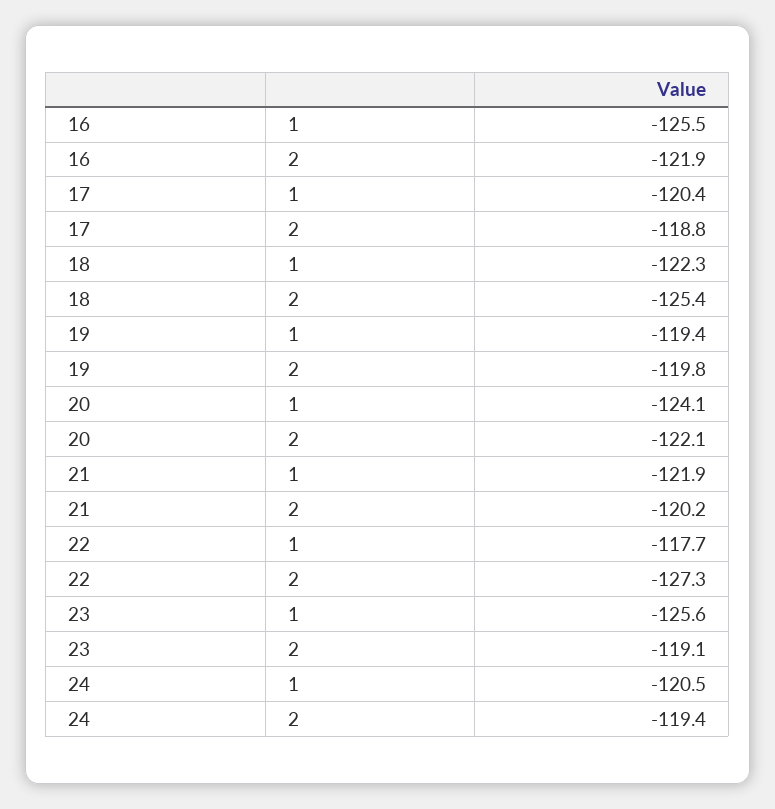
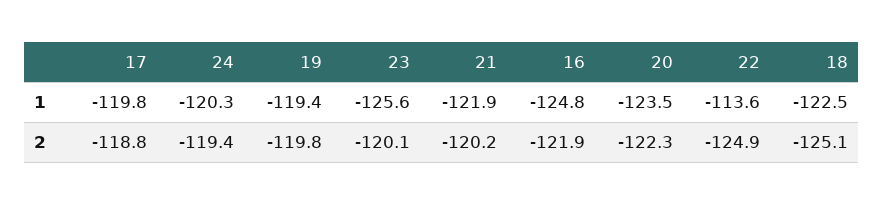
16, 1: -125.5 -> -124.8
17, 1: -120.4 -> -119.8
18, 1: -122.3 -> -122.5
18, 2: -125.4 -> -125.1
20, 1: -124.1 -> -123.5
20, 2: -122.1 -> -122.3
22, 1: -117.7 -> -113.6
22, 2: -127.3 -> -124.9
23, 2: -119.1 -> -120.1
24, 1: -120.5 -> -120.3

